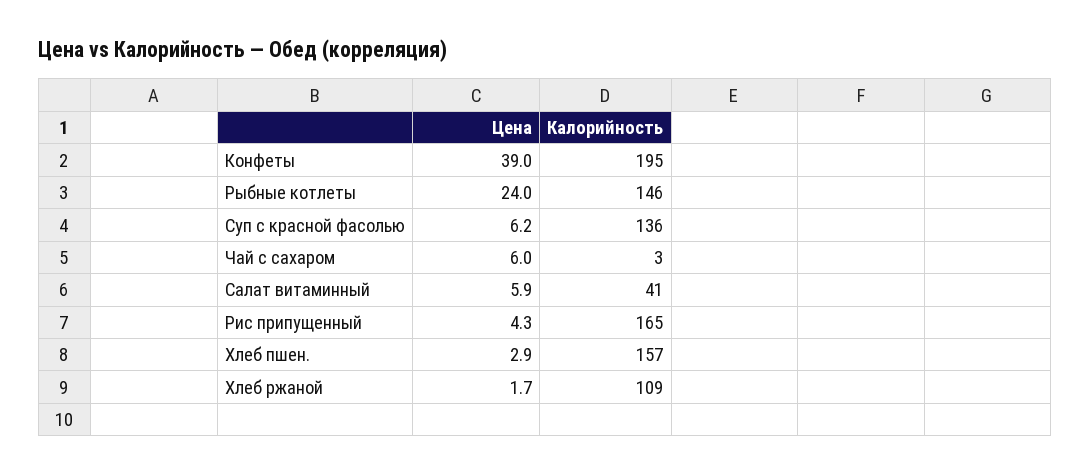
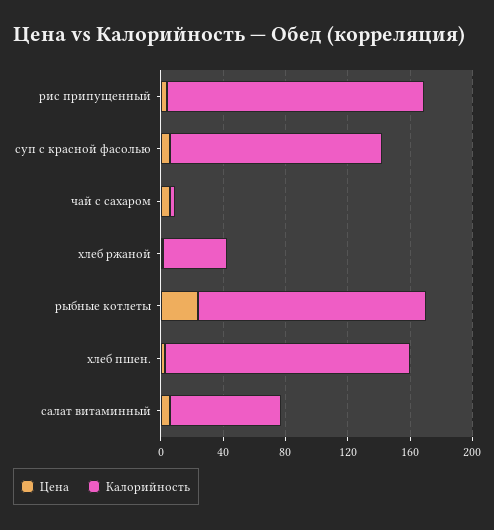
Цена, Конфеты: 39 -> none
Калорийность, Конфеты: 195 -> none
Калорийность, Салат витаминный: 41 -> 70
Калорийность, Хлеб ржаной: 109 -> 40

